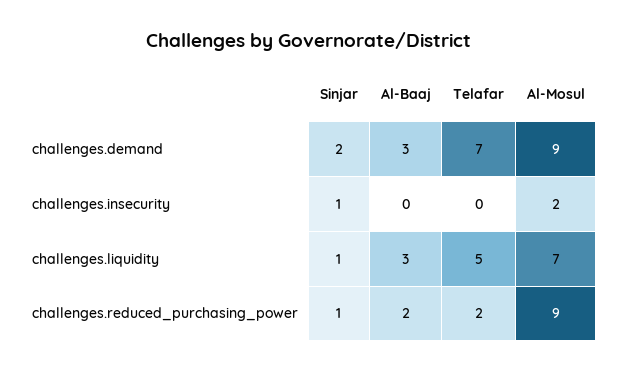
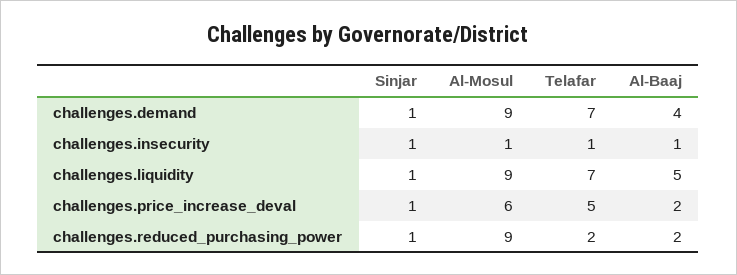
Sinjar, challenges.demand: 2 -> 1
Al-Baaj, challenges.demand: 3 -> 4
Al-Baaj, challenges.insecurity: 0 -> 1
Telafar, challenges.insecurity: 0 -> 1
Al-Mosul, challenges.insecurity: 2 -> 1
Al-Baaj, challenges.liquidity: 3 -> 5
Telafar, challenges.liquidity: 5 -> 7
Al-Mosul, challenges.liquidity: 7 -> 9
Sinjar, challenges.price_increase_deval: none -> 1
Al-Mosul, challenges.price_increase_deval: none -> 6
Telafar, challenges.price_increase_deval: none -> 5
Al-Baaj, challenges.price_increase_deval: none -> 2

